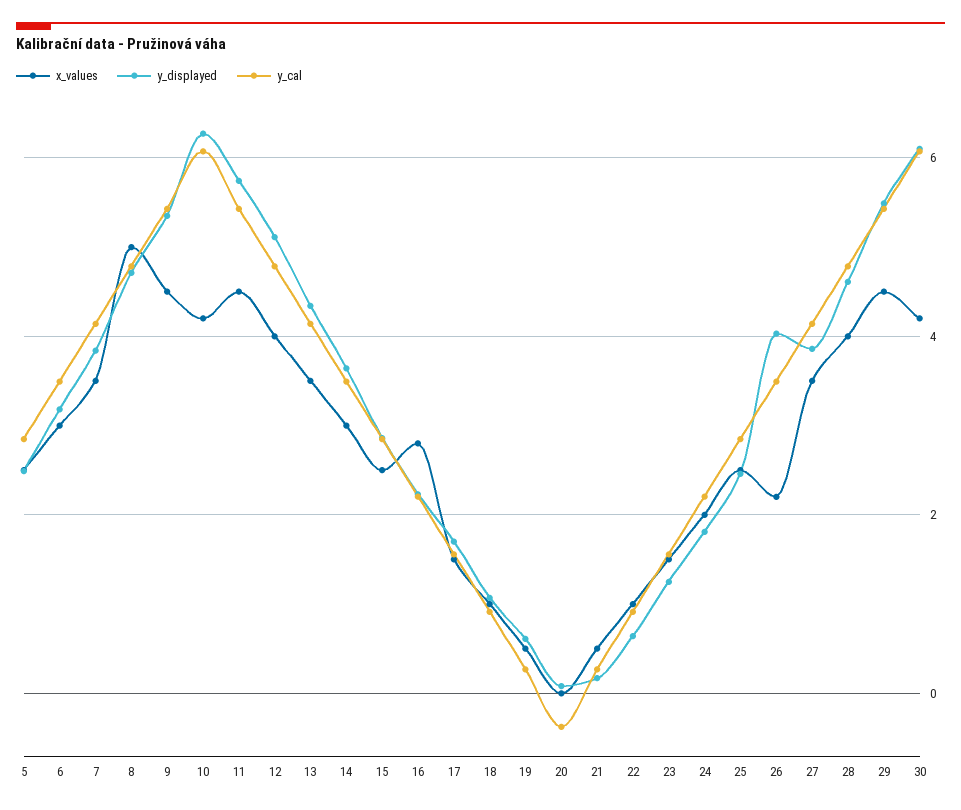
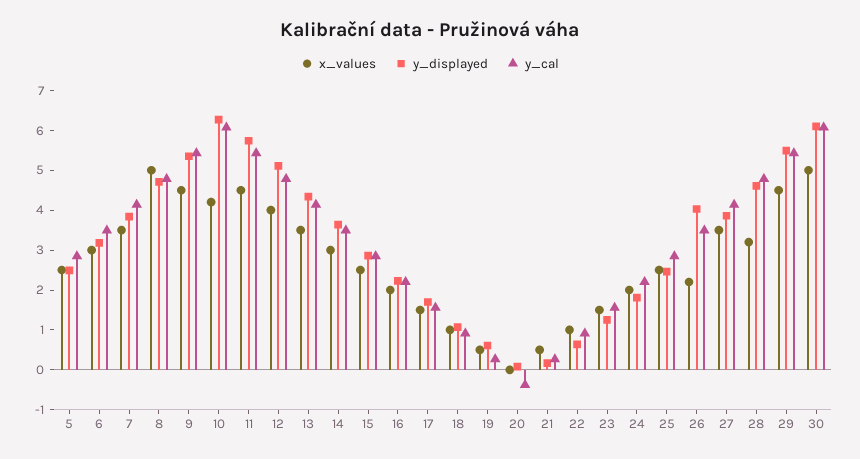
x_values, 16: 2.8 -> 2
x_values, 28: 4 -> 3.25
x_values, 30: 4.2 -> 5

